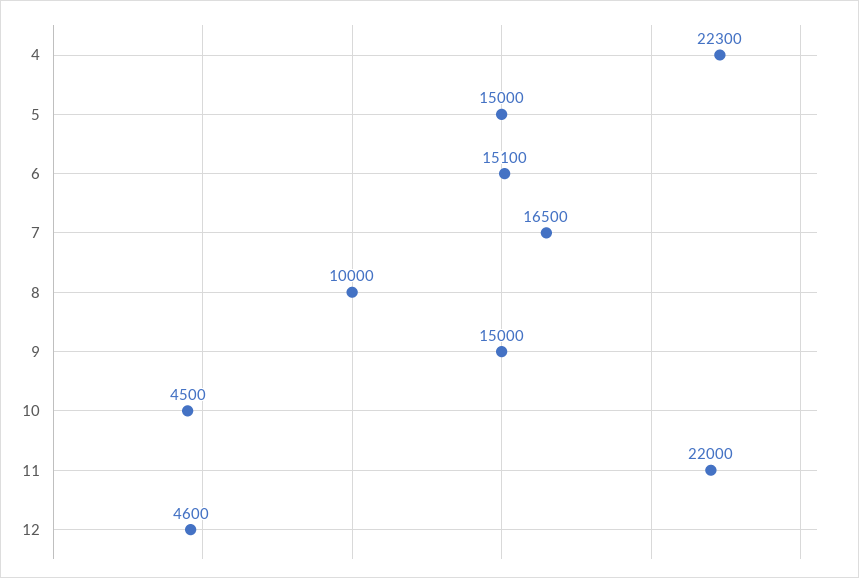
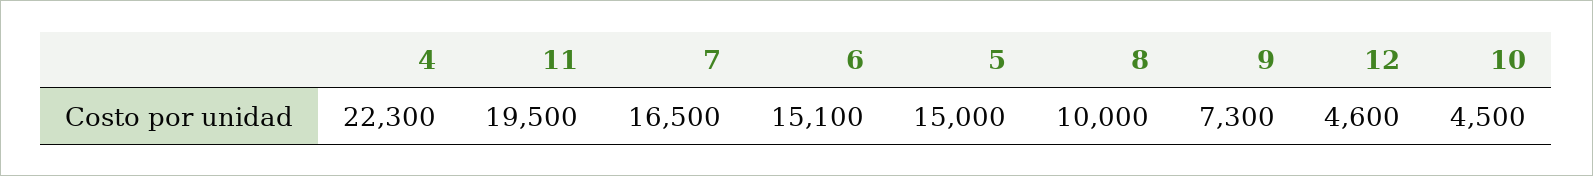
9: 15000 -> 7300
11: 22000 -> 19500

